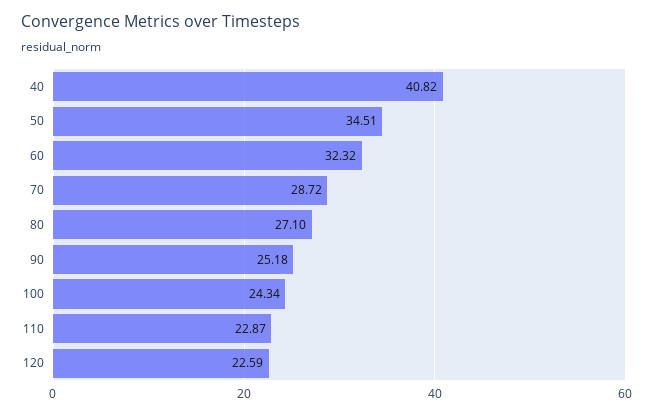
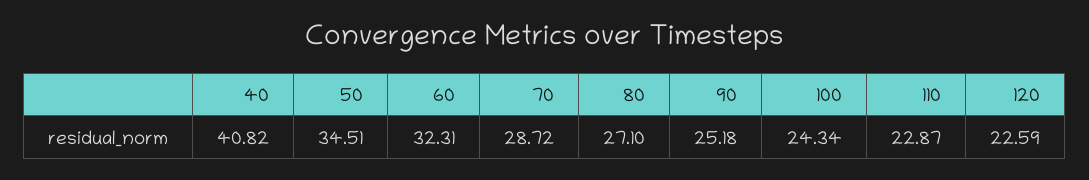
60: 32.32 -> 32.31

